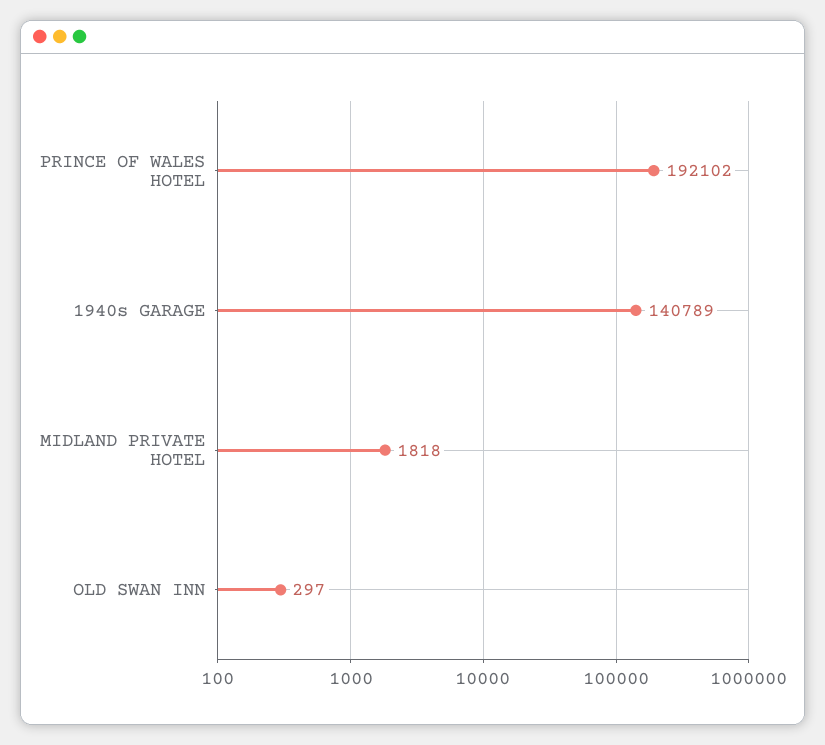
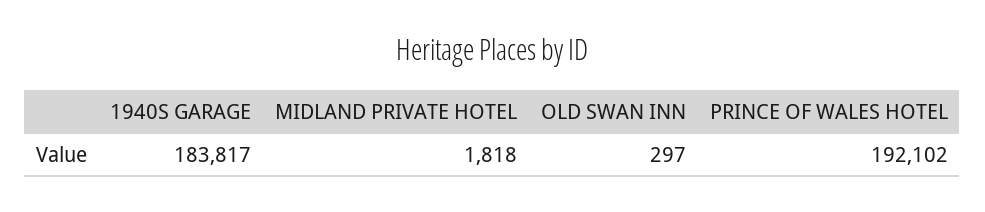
1940s GARAGE: 140789 -> 183817

